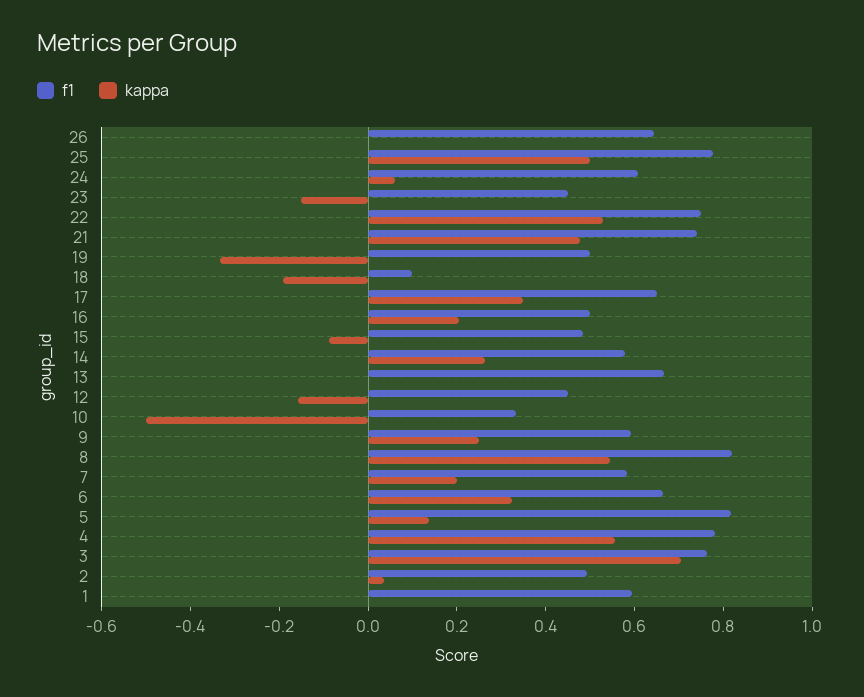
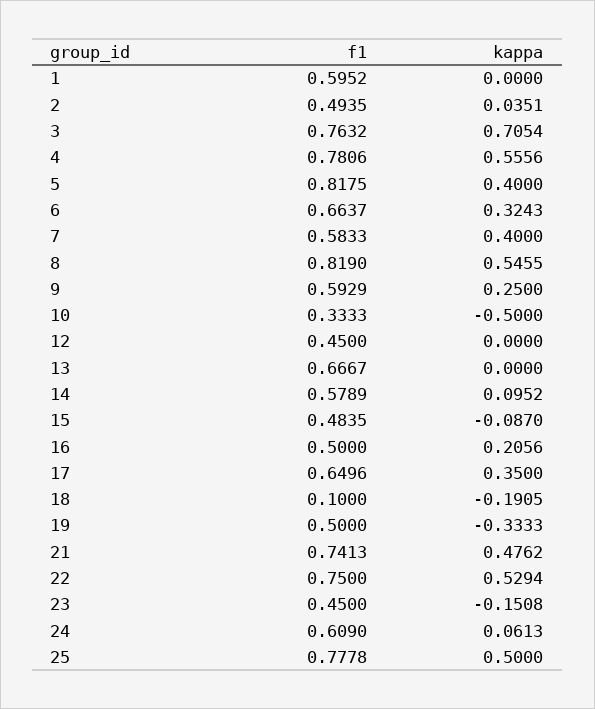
f1, 26: 0.65 -> none
kappa, 26: 0 -> none
kappa, 14: 0.25 -> 0.0952
kappa, 12: -0.15 -> 0
kappa, 7: 0.2 -> 0.4
kappa, 5: 0.15 -> 0.4

